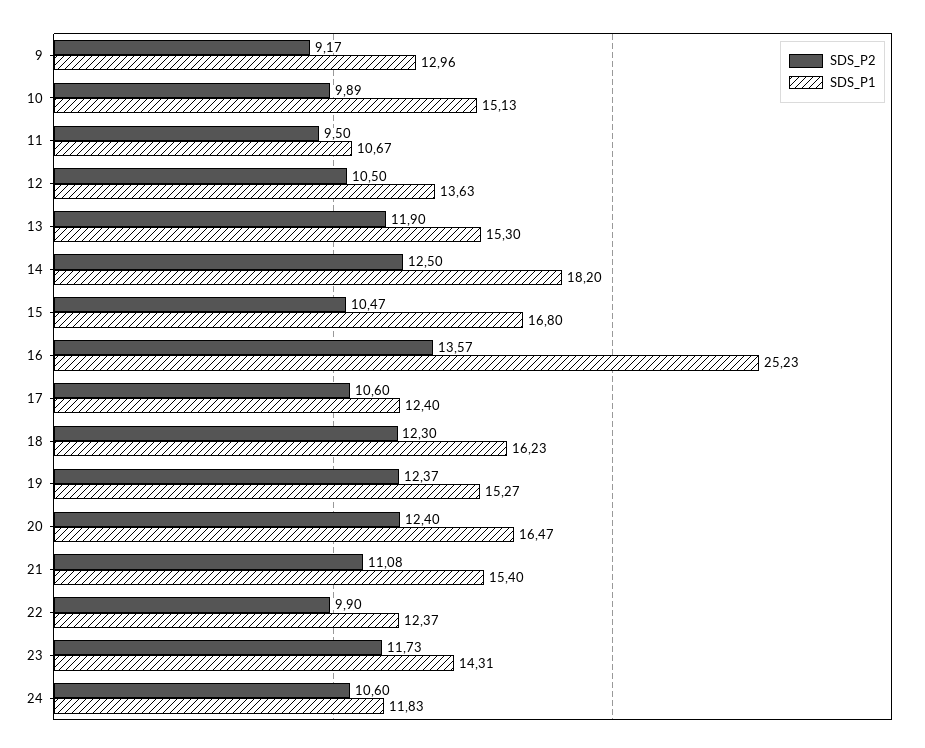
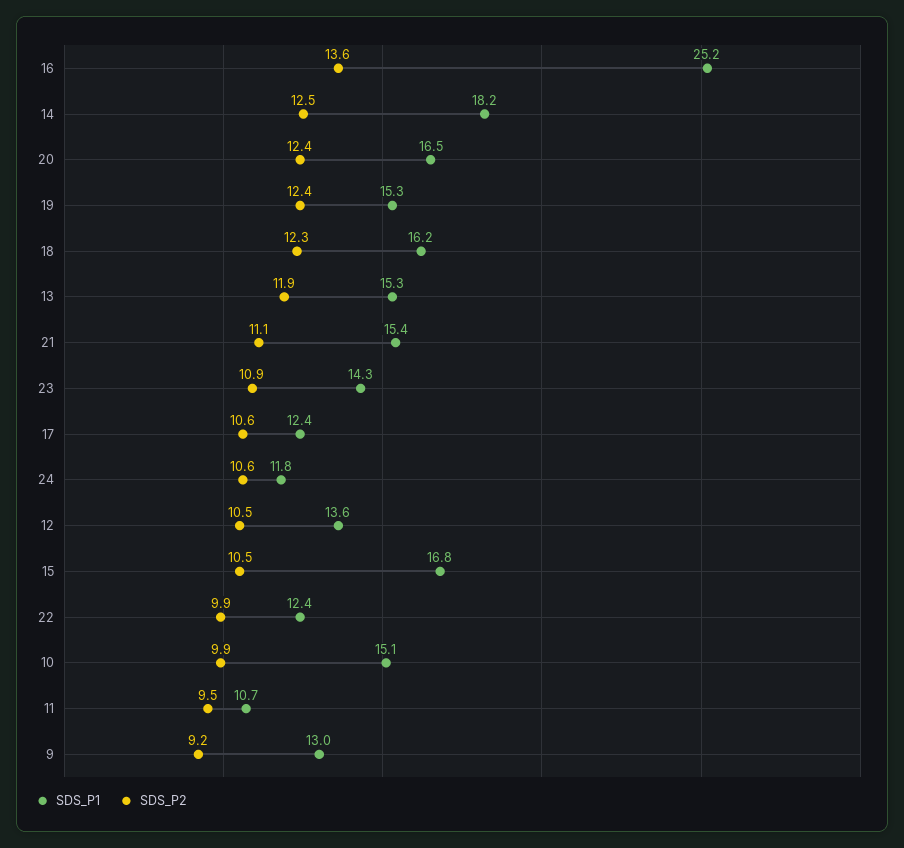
SDS_P2, 23: 11.73 -> 10.9

